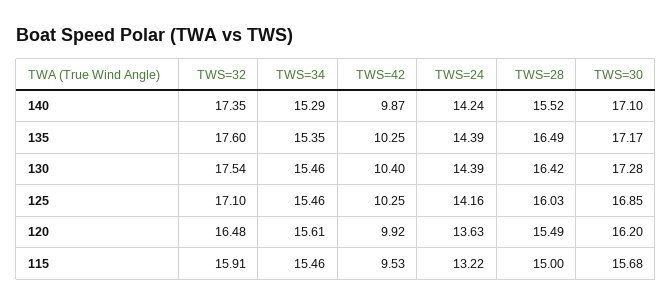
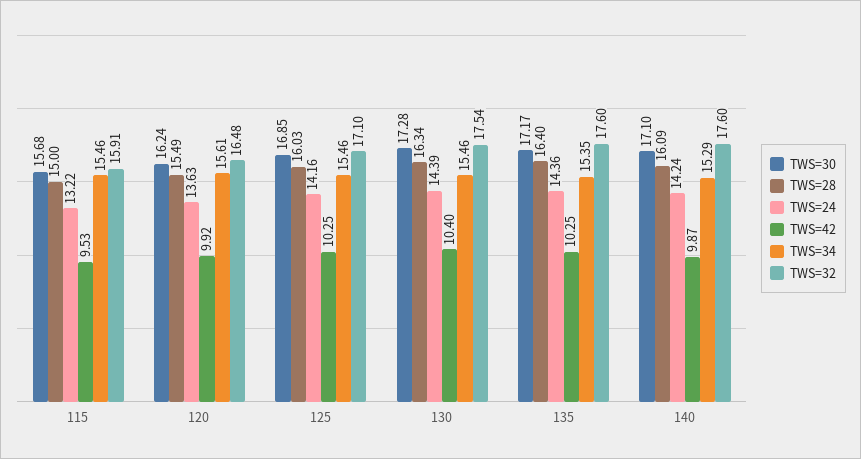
TWS=32, 140: 17.35 -> 17.6
TWS=28, 140: 15.52 -> 16.09
TWS=24, 135: 14.39 -> 14.36
TWS=28, 135: 16.49 -> 16.4
TWS=28, 130: 16.42 -> 16.34
TWS=30, 120: 16.2 -> 16.24

